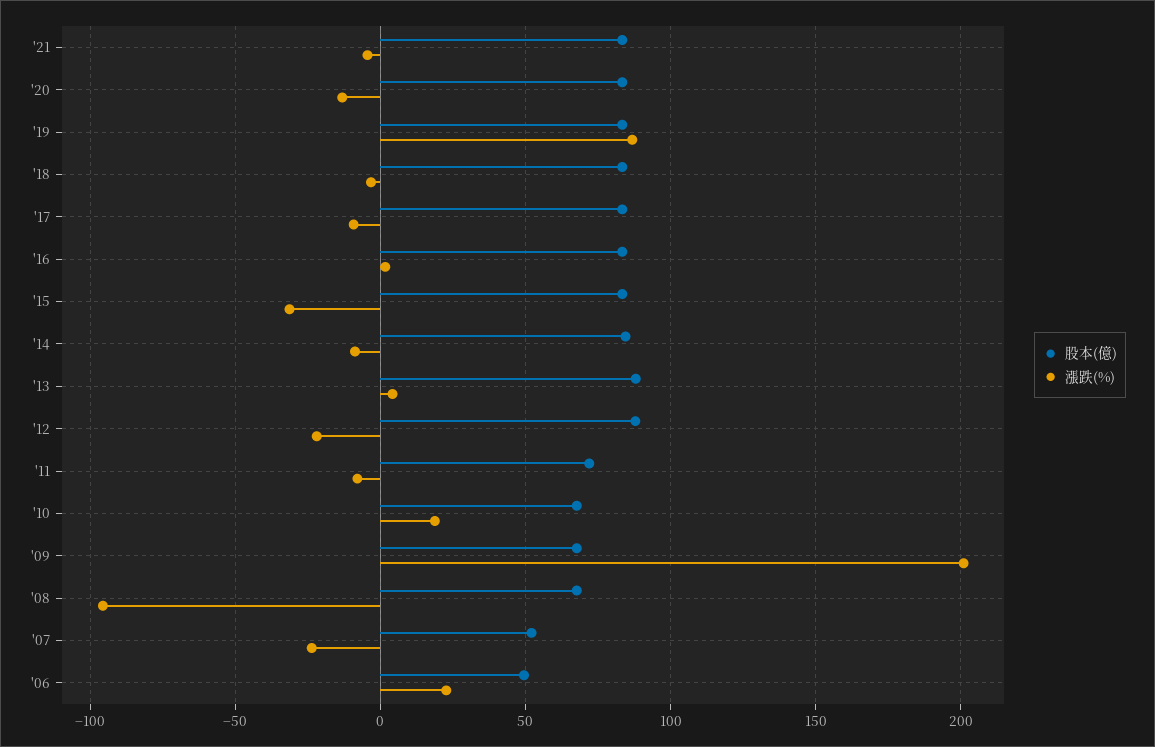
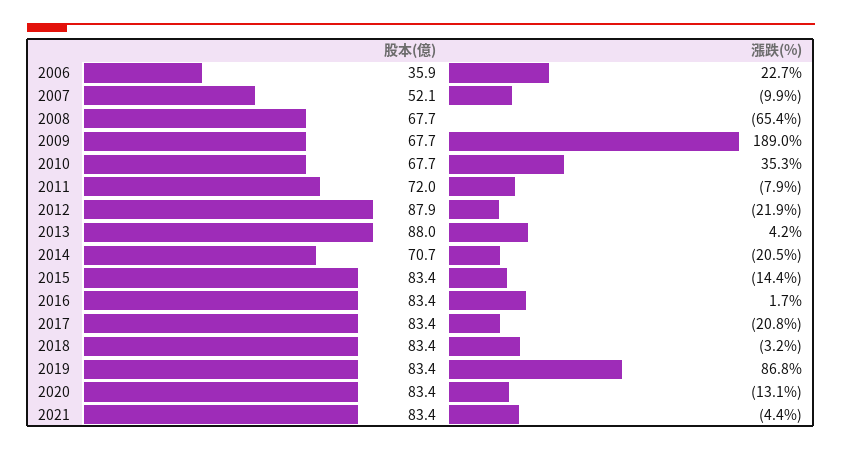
漲跌(%), '17: -10 -> -20.8
漲跌(%), '15: -30 -> -14.4
股本(億), '14: 85 -> 70.7
漲跌(%), '14: -10 -> -20.5
漲跌(%), '10: 20 -> 35.3
漲跌(%), '09: 200 -> 189
漲跌(%), '08: -95 -> -65.4
漲跌(%), '07: -25 -> -9.9
股本(億), '06: 50 -> 35.9

